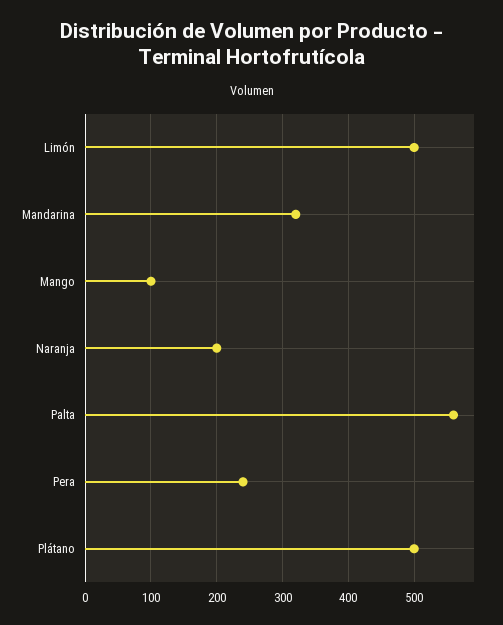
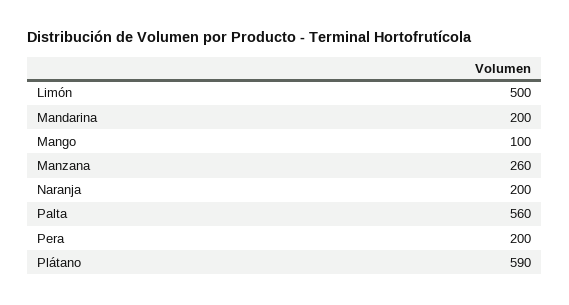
Mandarina: 320 -> 200
Pera: 240 -> 200
Plátano: 500 -> 590
Manzana: none -> 260

